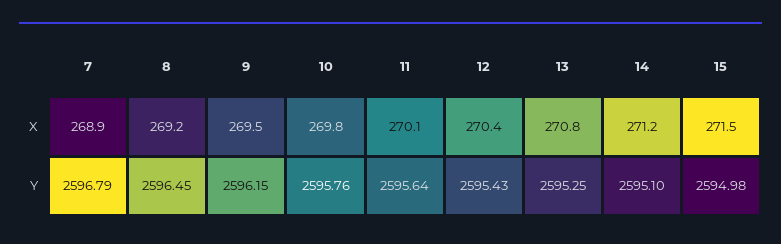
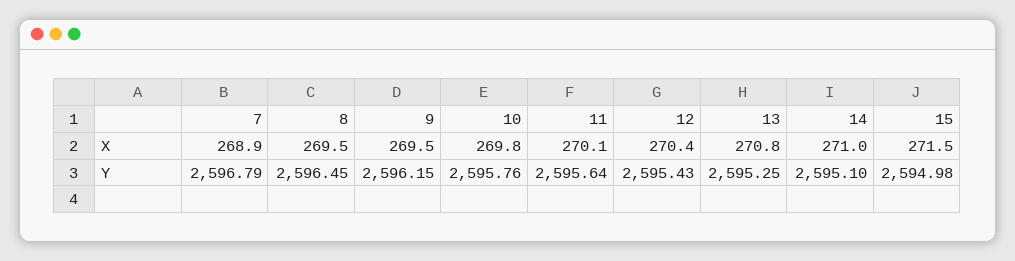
8, X: 269.2 -> 269.5
14, X: 271.2 -> 271

